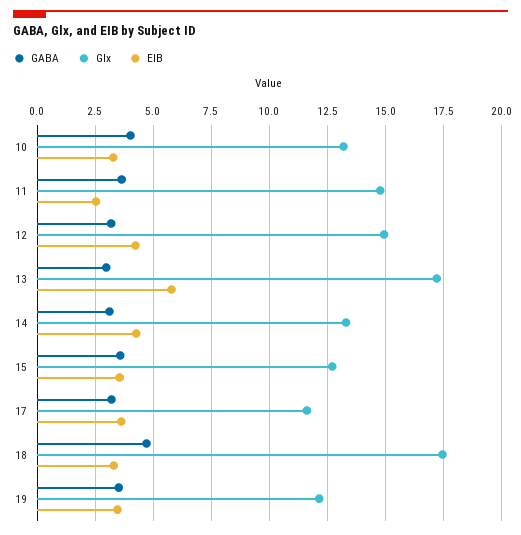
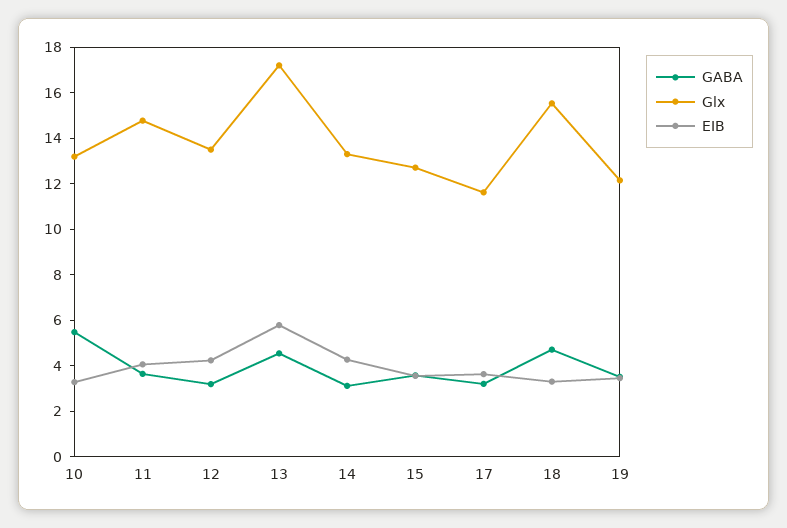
GABA, 10: 4 -> 5.5
EIB, 11: 2.5 -> 4
Glx, 12: 15 -> 13.5
GABA, 13: 3 -> 4.5
Glx, 18: 17.5 -> 15.5

